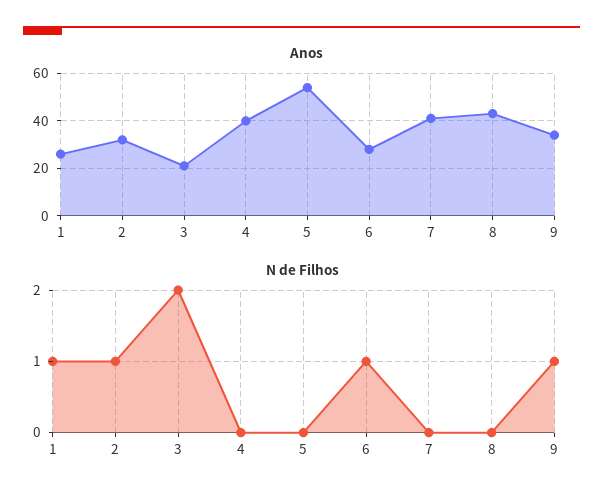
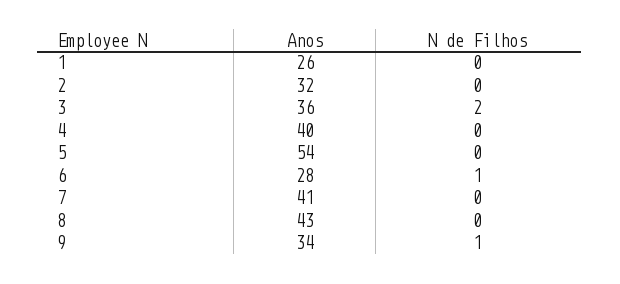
Anos, 3: 20 -> 36
N de Filhos, 1: 1 -> 0
N de Filhos, 2: 1 -> 0

